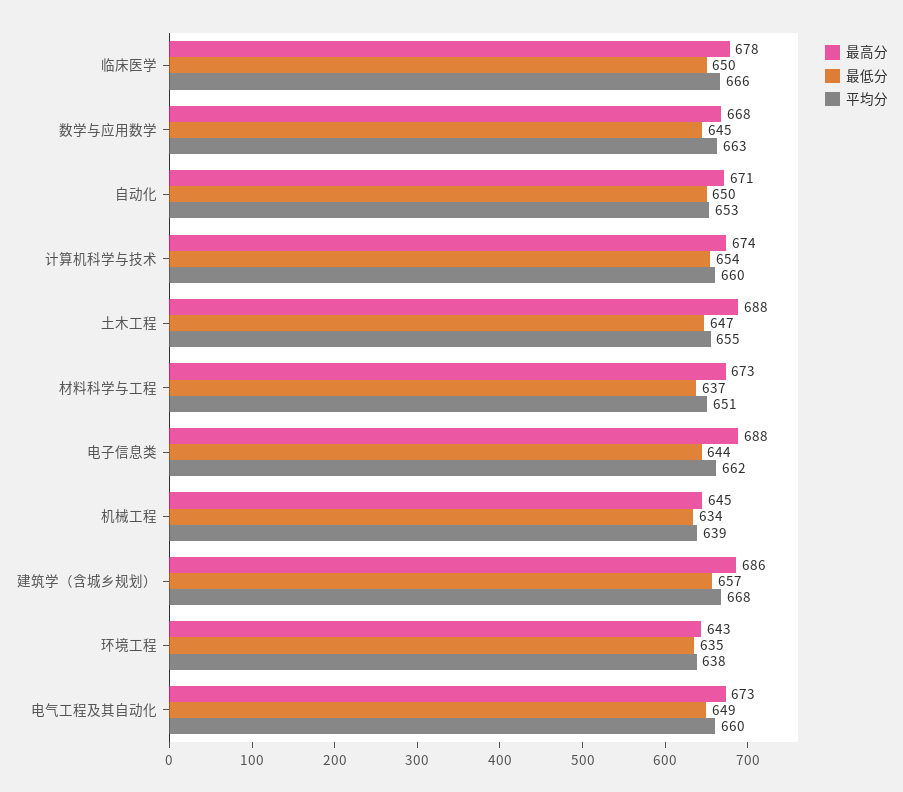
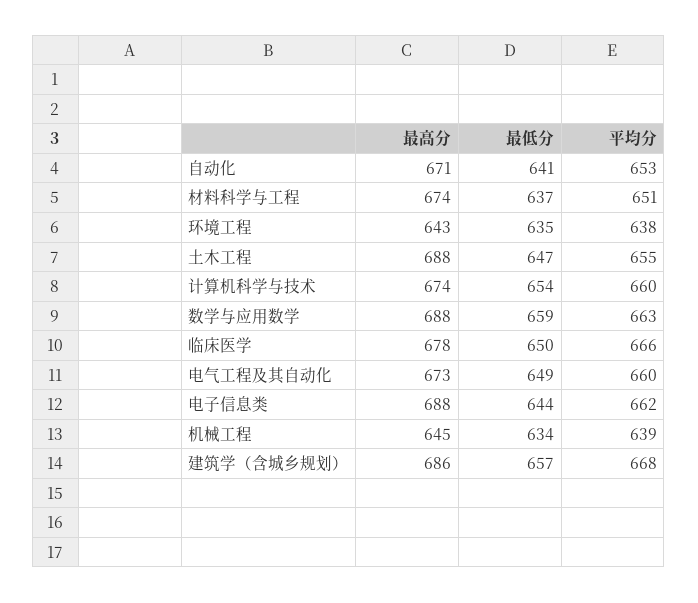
最高分, 数学与应用数学: 668 -> 688
最低分, 数学与应用数学: 645 -> 659
最低分, 自动化: 650 -> 641
最高分, 材料科学与工程: 673 -> 674

